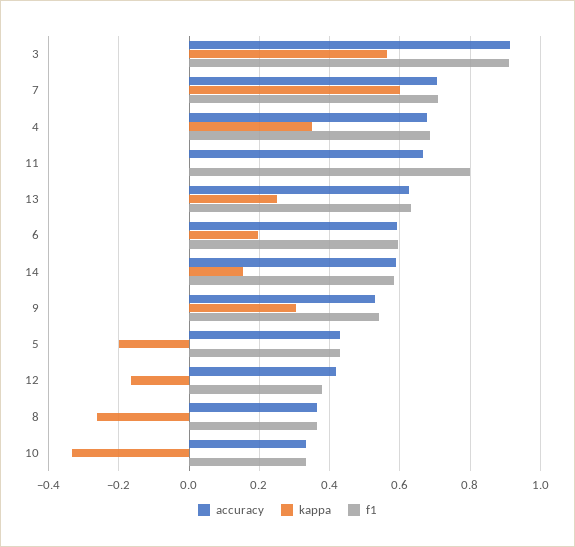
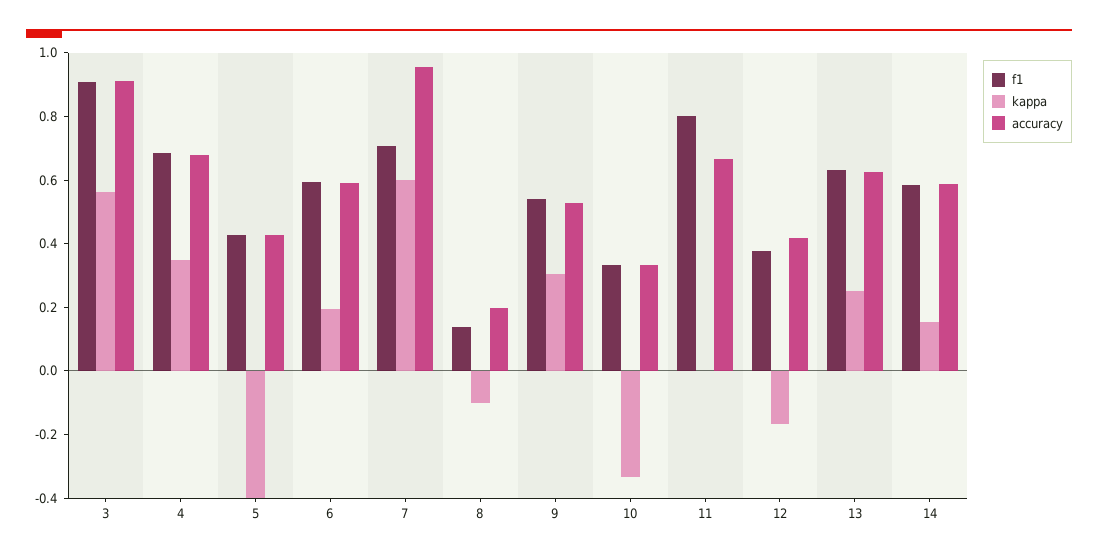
accuracy, 7: 0.7 -> 0.95
kappa, 5: -0.2 -> -0.4
accuracy, 8: 0.36 -> 0.2
kappa, 8: -0.26 -> -0.1
f1, 8: 0.36 -> 0.15

